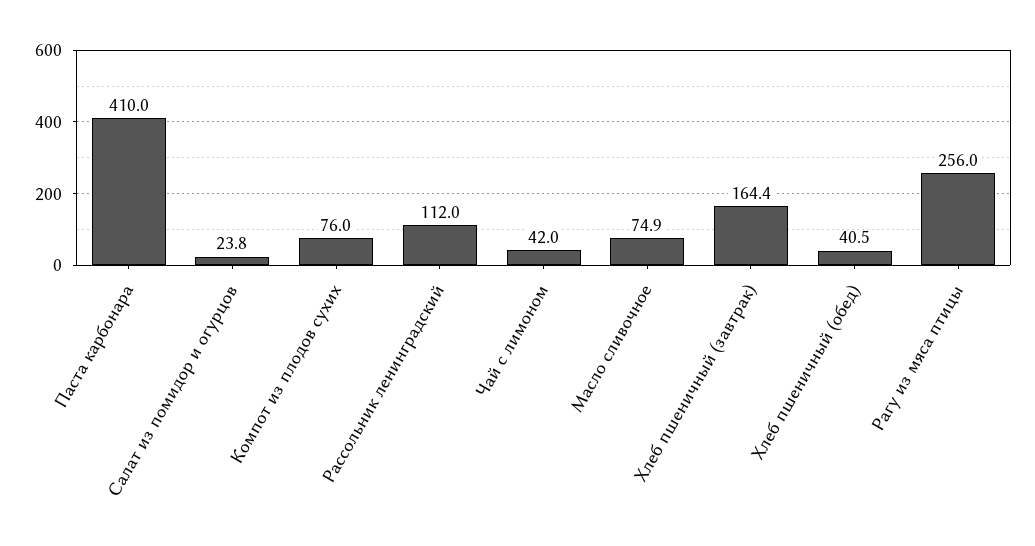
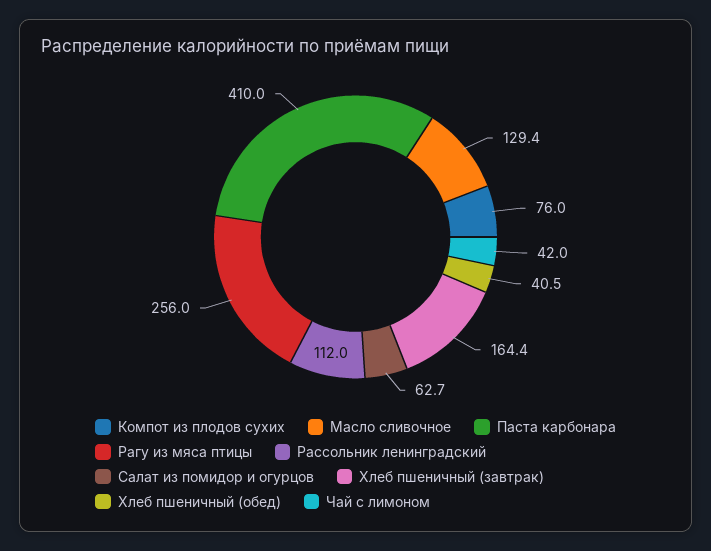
Салат из помидор и огурцов: 23.8 -> 62.7
Масло сливочное: 74.9 -> 129.4

